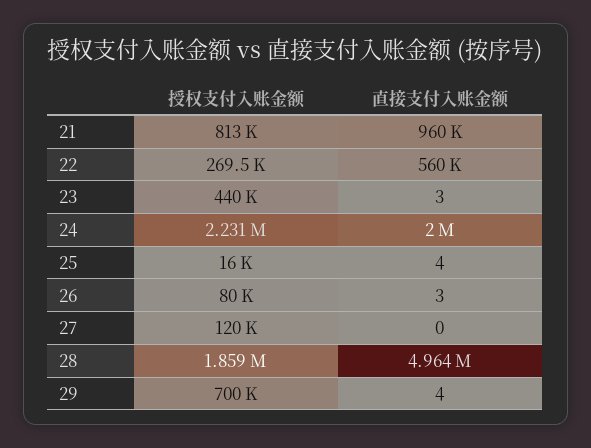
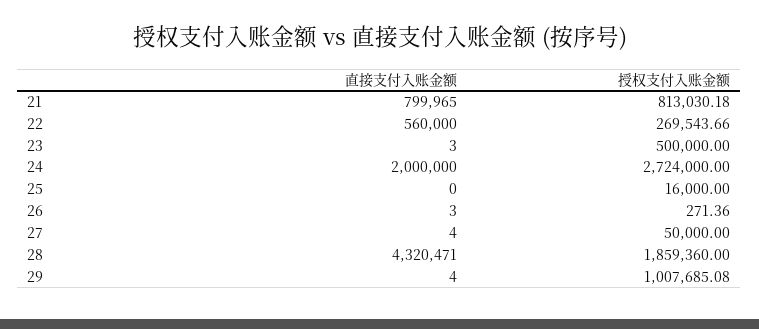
直接支付入账金额, 21: 960000 -> 799965
授权支付入账金额, 23: 440000 -> 500000
授权支付入账金额, 24: 2231000 -> 2724000
直接支付入账金额, 25: 4 -> 0
授权支付入账金额, 26: 80000 -> 271.36
授权支付入账金额, 27: 120000 -> 50000
直接支付入账金额, 27: 0 -> 4
直接支付入账金额, 28: 4964000 -> 4320471
授权支付入账金额, 29: 700000 -> 1007685.08

